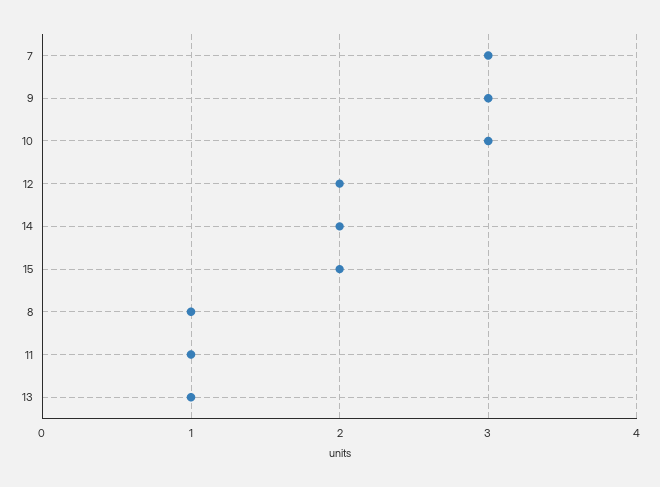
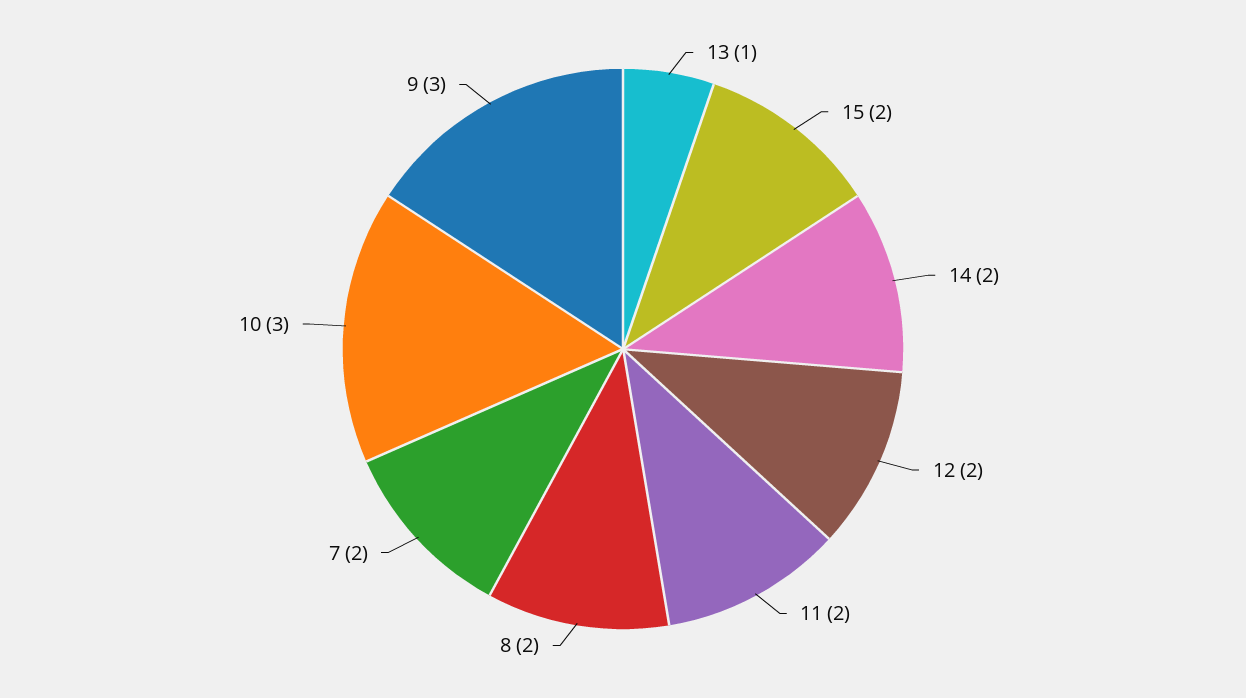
7: 3 -> 2
8: 1 -> 2
11: 1 -> 2

